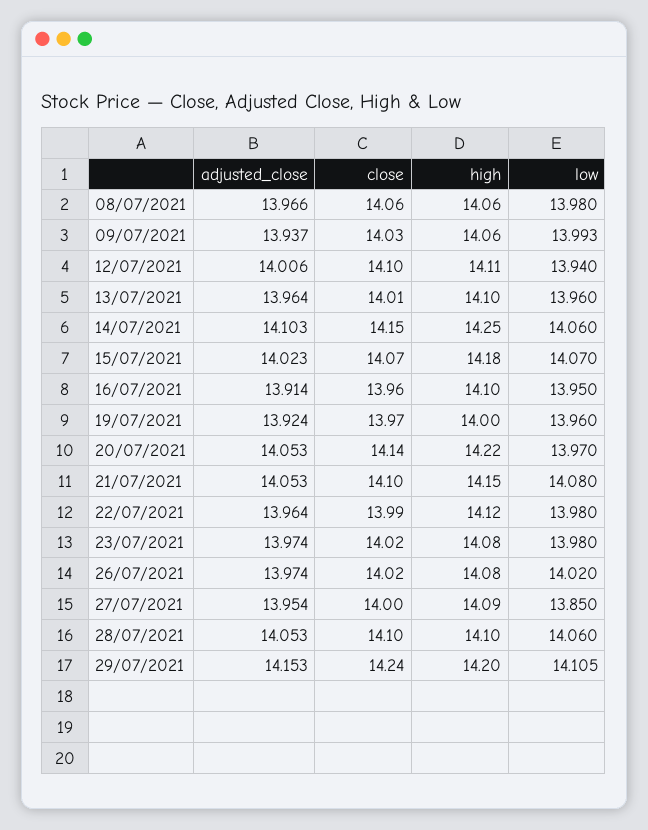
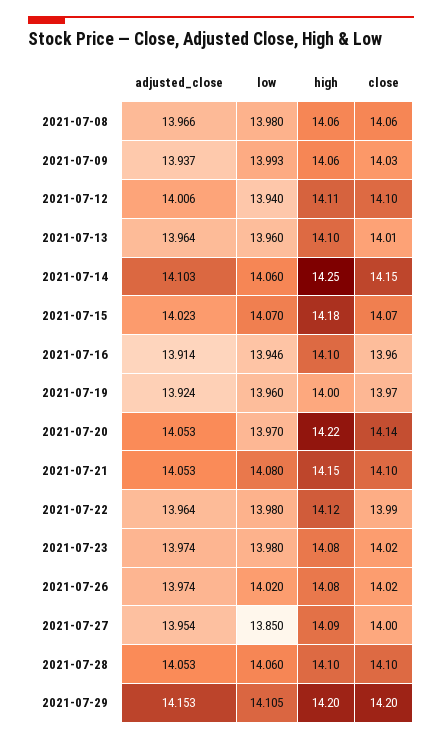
low, 16/07/2021: 13.95 -> 13.946
close, 29/07/2021: 14.24 -> 14.2

